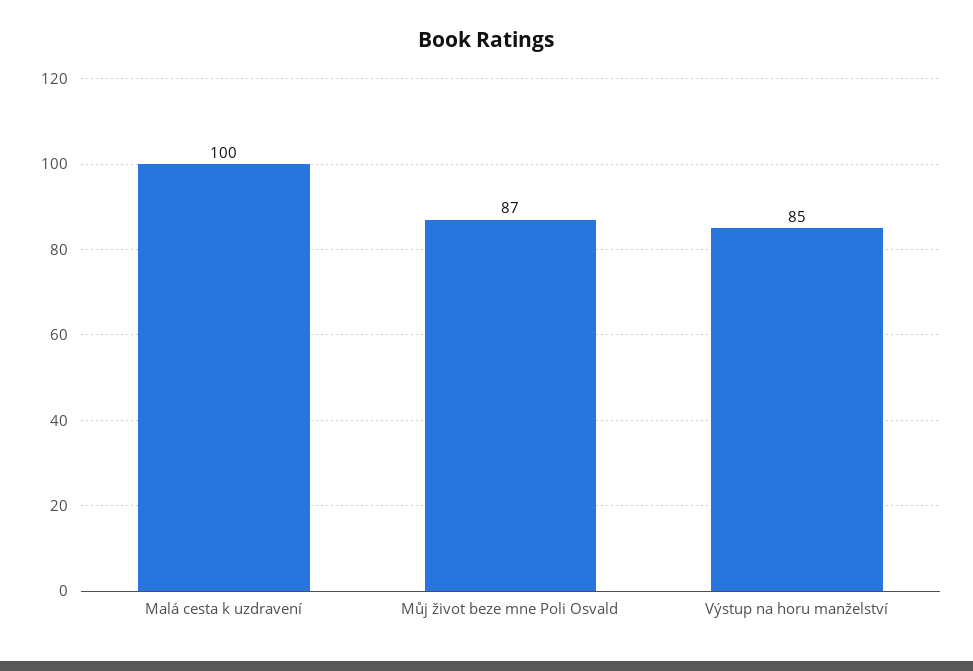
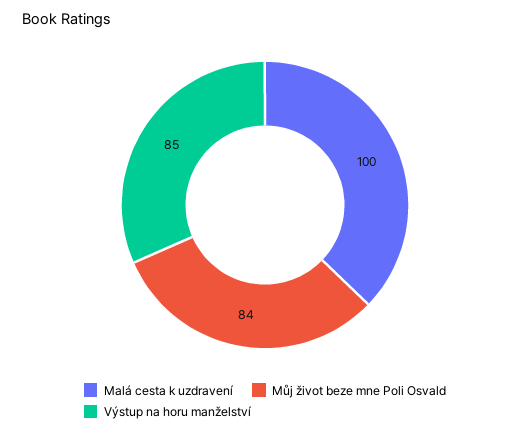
Můj život beze mne Poli Osvald: 87 -> 84

